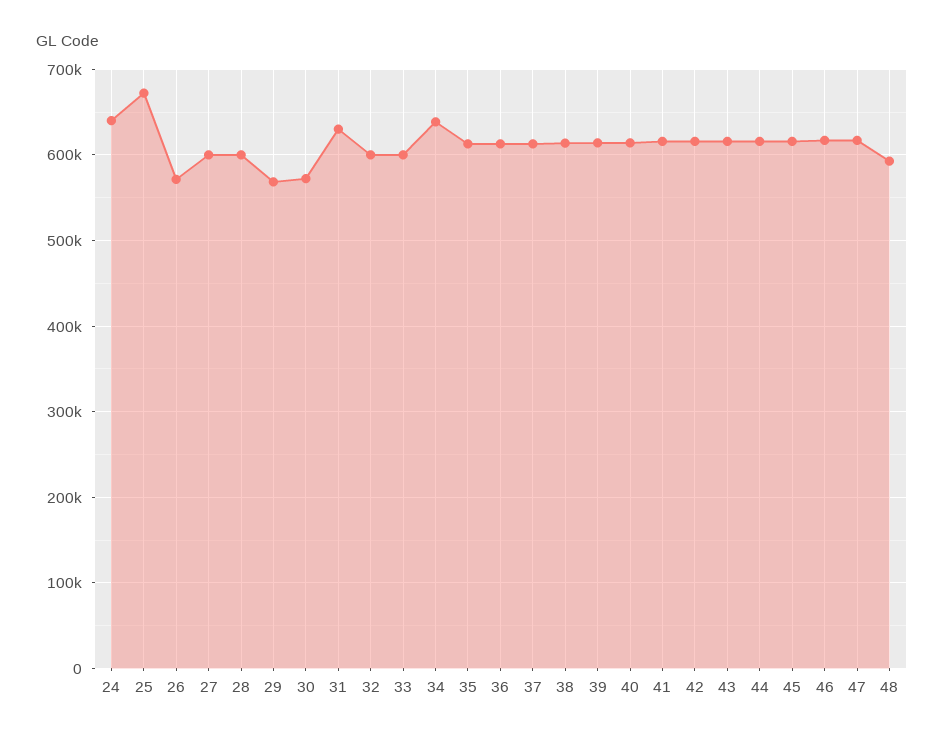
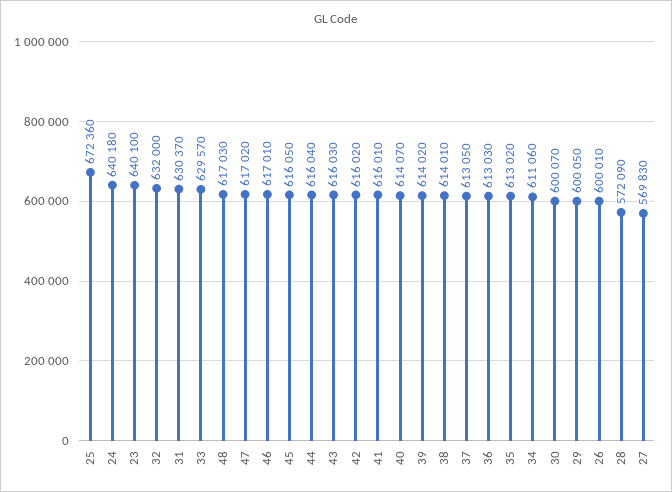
26: 570000 -> 600010
27: 600000 -> 569830
28: 600000 -> 572090
29: 570000 -> 600050
30: 570000 -> 600070
32: 600000 -> 632000
33: 600000 -> 629570
34: 640000 -> 611060
48: 590000 -> 617030
23: none -> 640100

